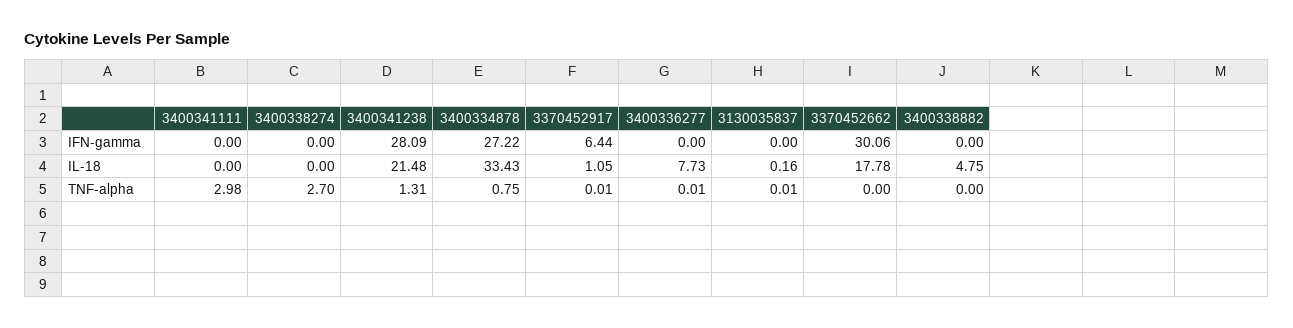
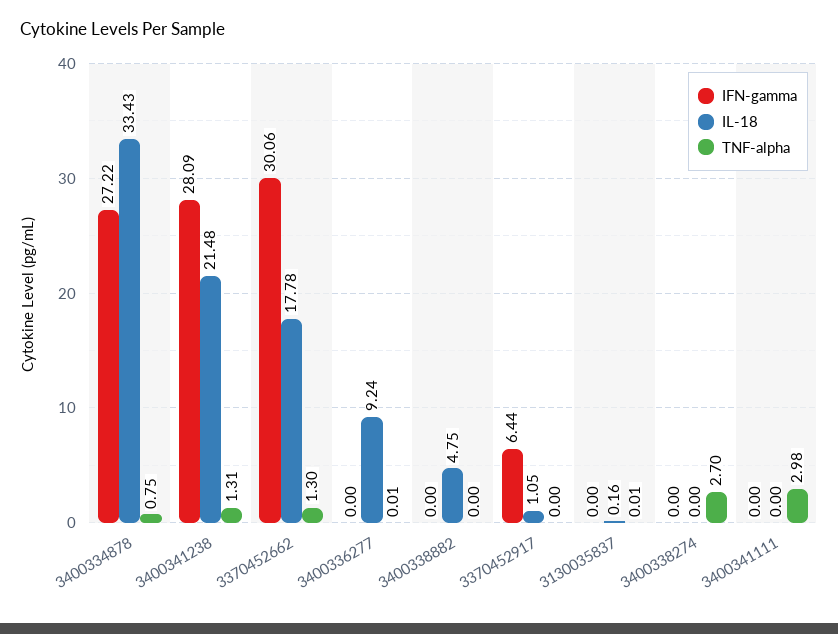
IL-18, 3400336277: 7.73 -> 9.24
TNF-alpha, 3370452917: 0.01 -> 0
TNF-alpha, 3370452662: 0 -> 1.3

